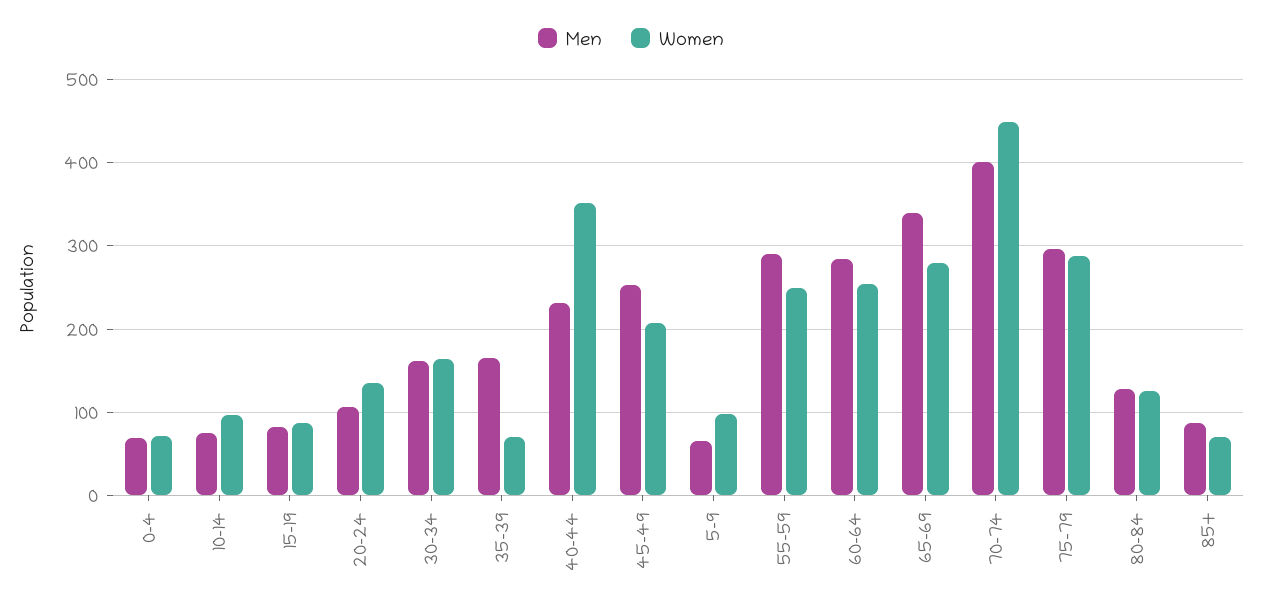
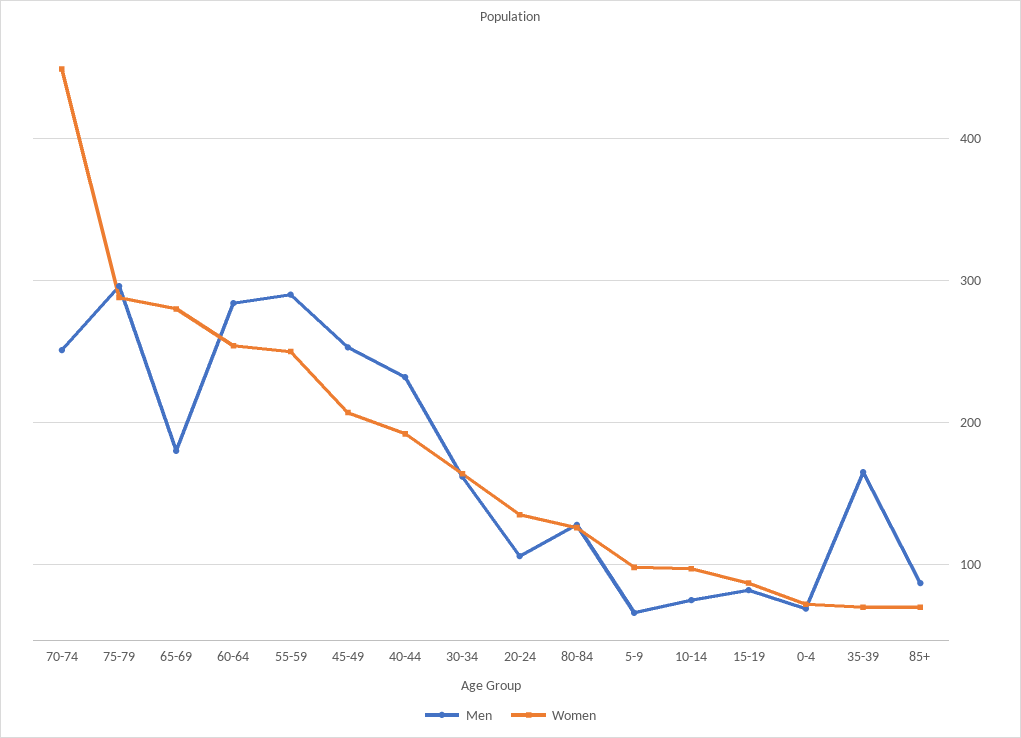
Women, 40-44: 350 -> 190
Men, 65-69: 340 -> 180
Men, 70-74: 400 -> 250

